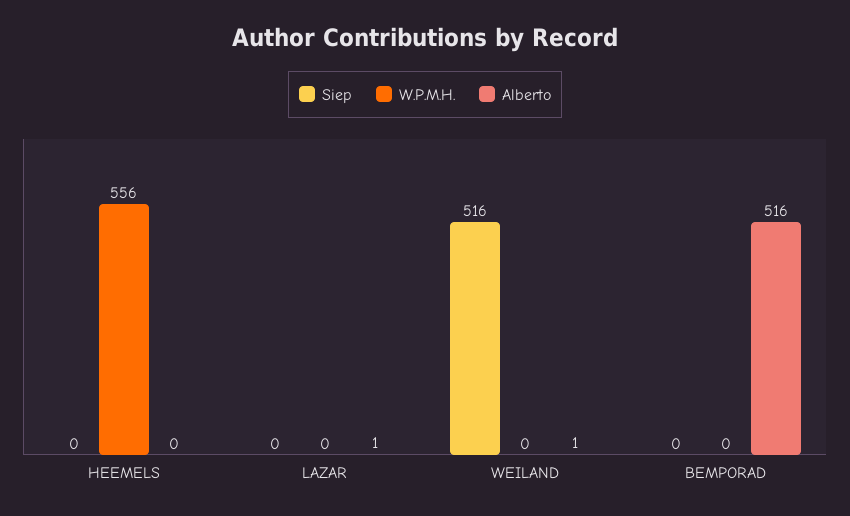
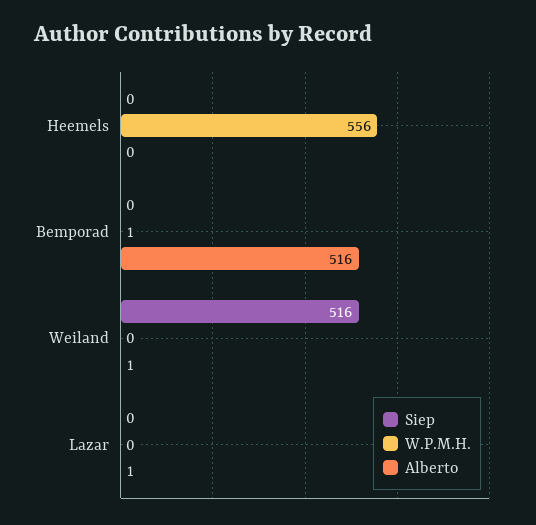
W.P.M.H., BEMPORAD: 0 -> 1

